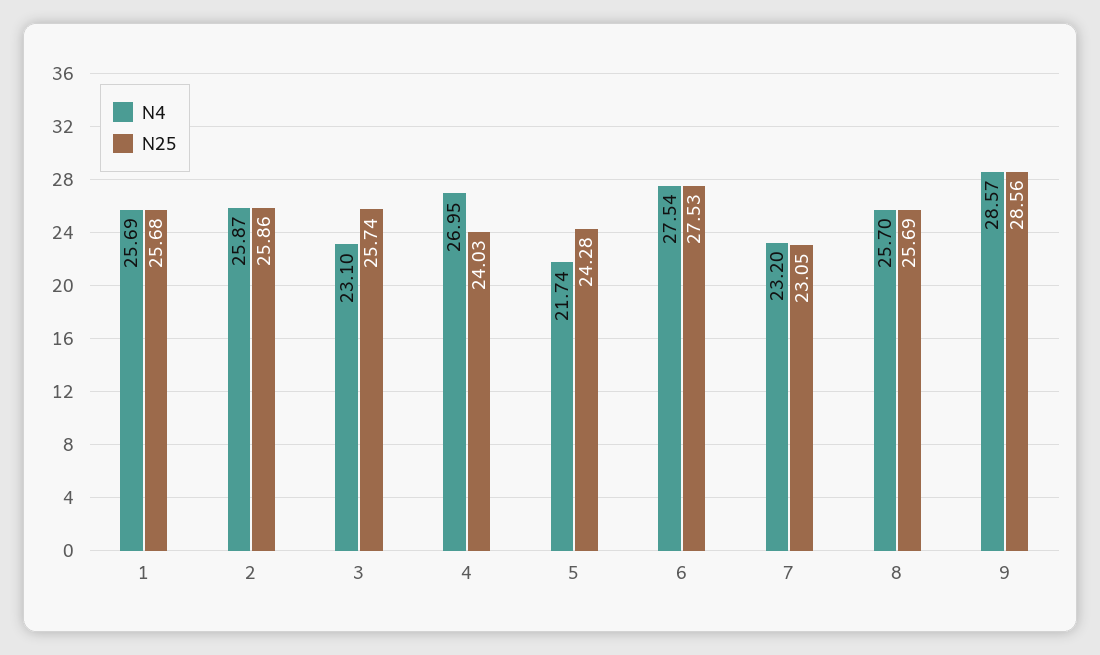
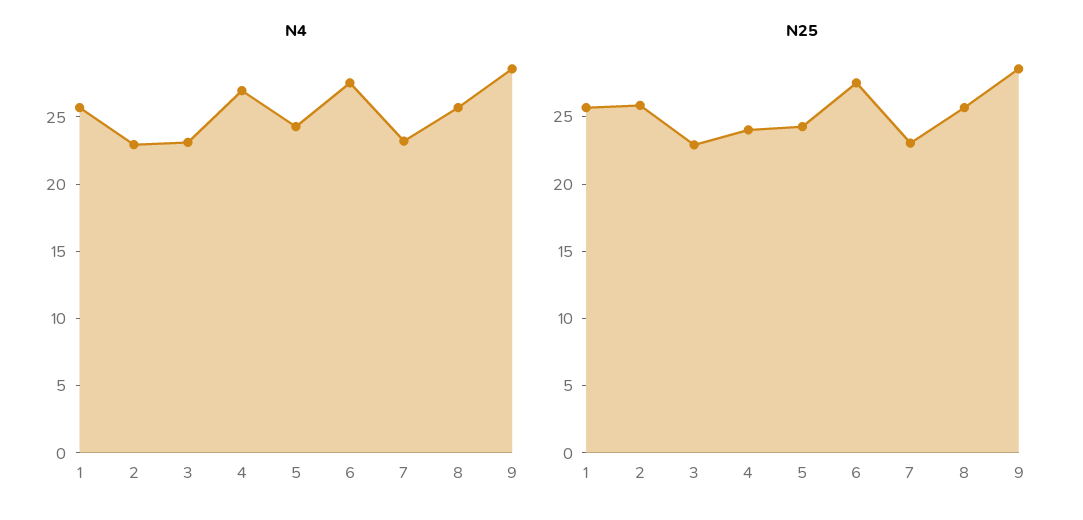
N4, 2: 25.87 -> 23
N25, 3: 25.74 -> 23
N4, 5: 21.74 -> 24

